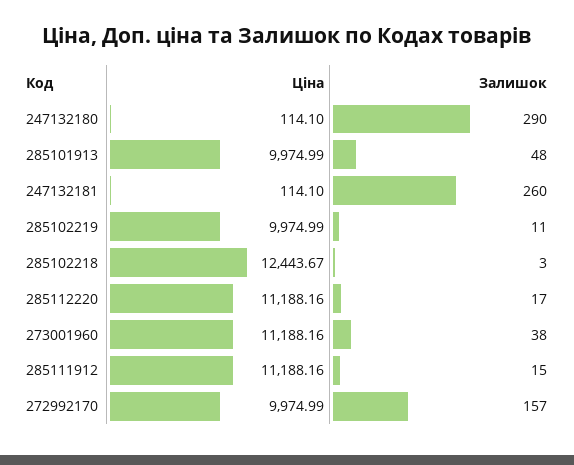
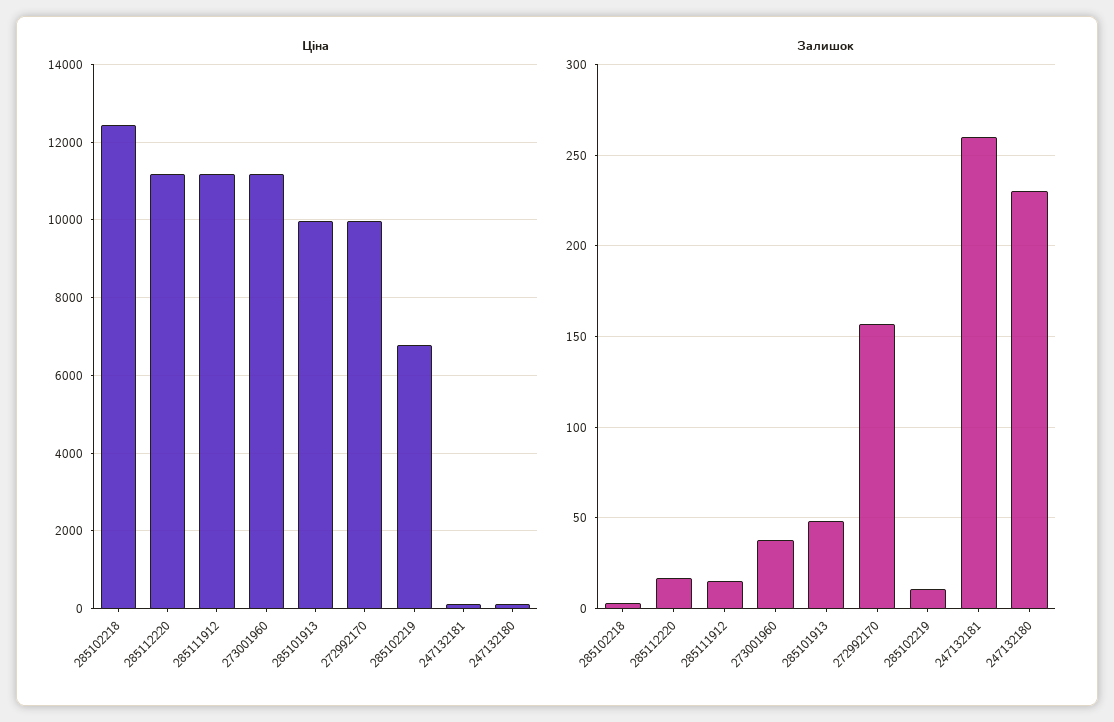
Залишок, 247132180: 290 -> 230
Ціна, 285102219: 9974.99 -> 6800

